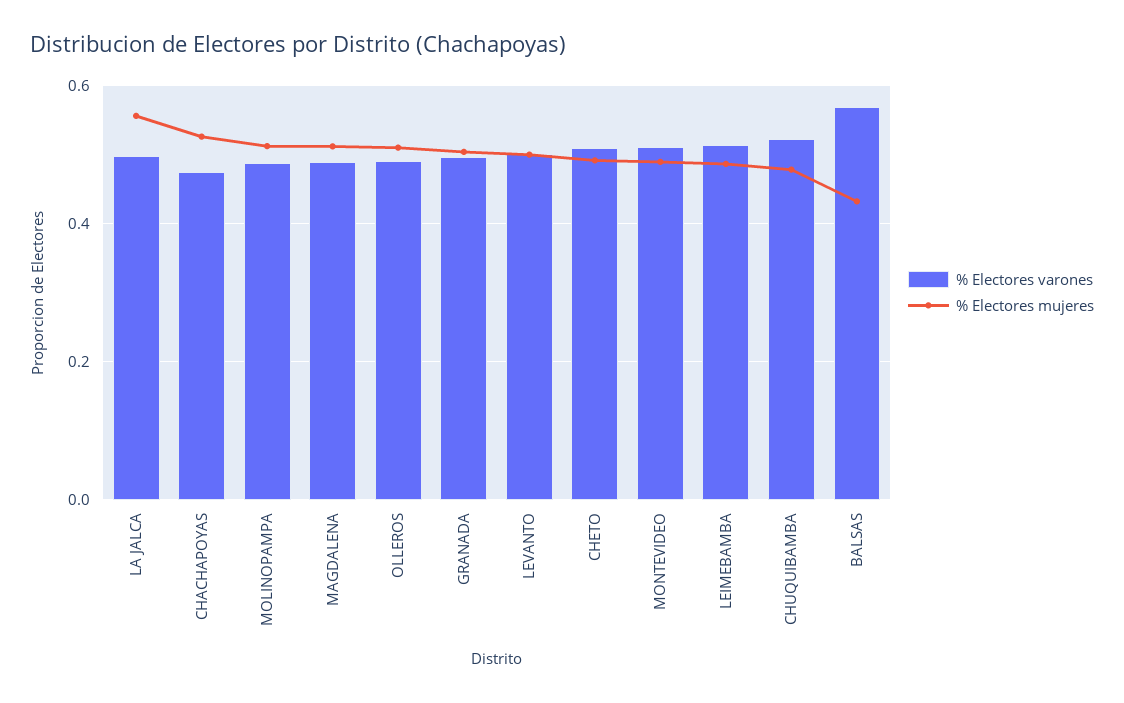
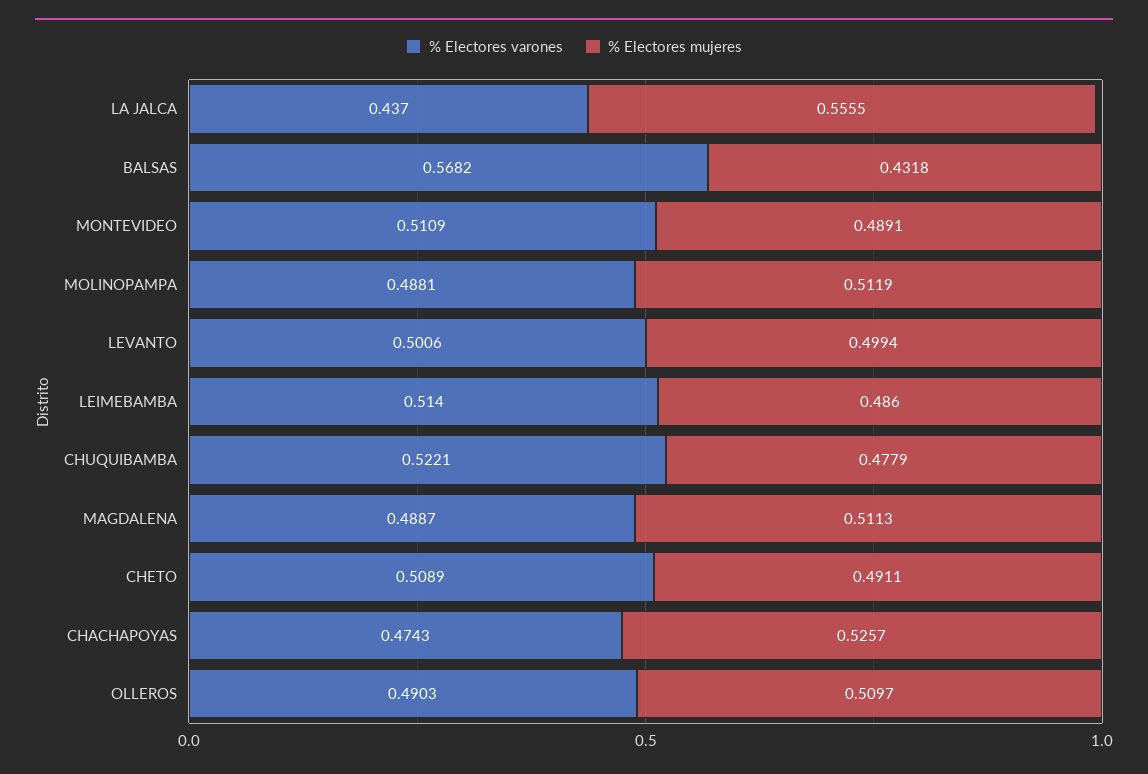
% Electores varones, LA JALCA: 0.5 -> 0.437
% Electores varones, GRANADA: 0.5 -> none
% Electores mujeres, GRANADA: 0.5 -> none

